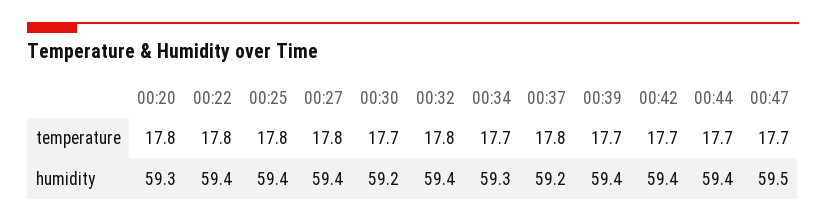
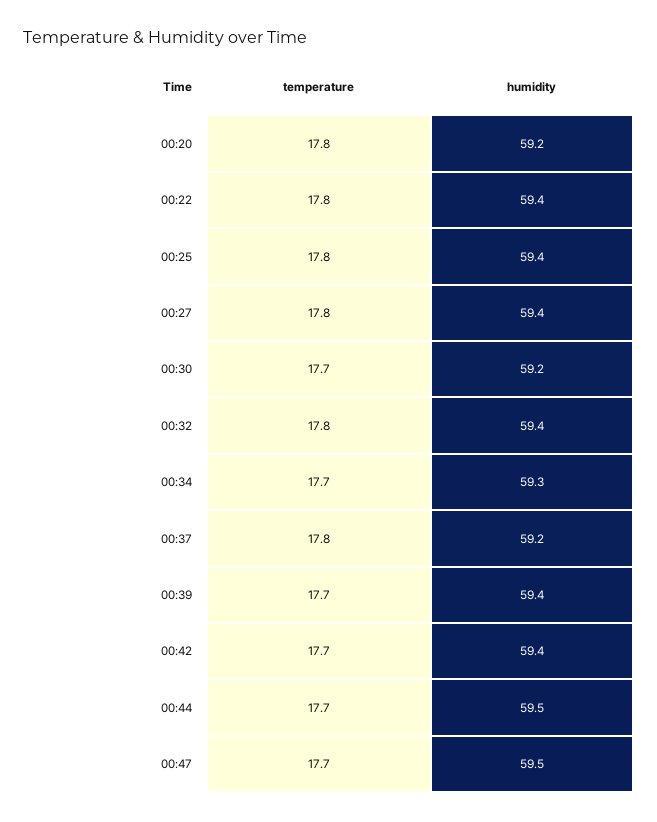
00:20, humidity: 59.3 -> 59.2
00:44, humidity: 59.4 -> 59.5

